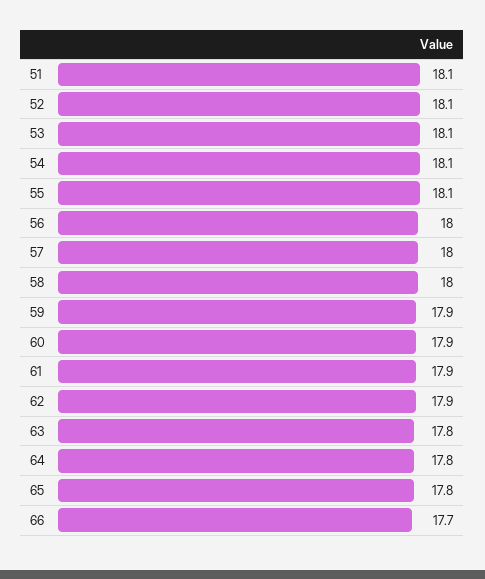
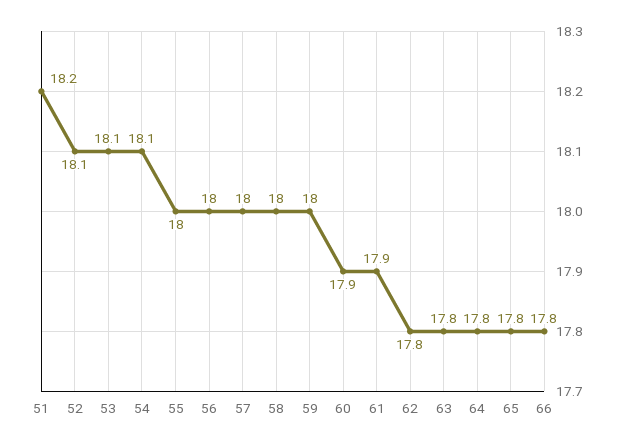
51: 18.1 -> 18.2
55: 18.1 -> 18
59: 17.9 -> 18
62: 17.9 -> 17.8
66: 17.7 -> 17.8

